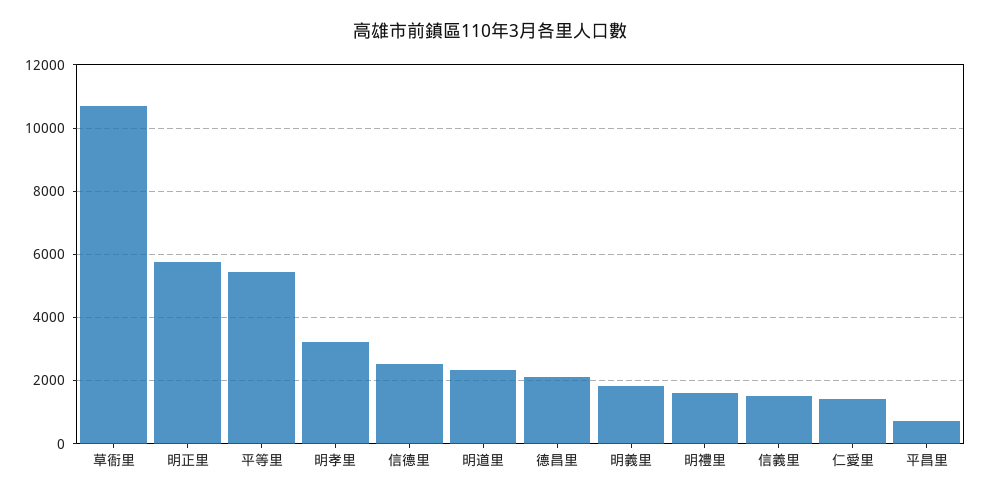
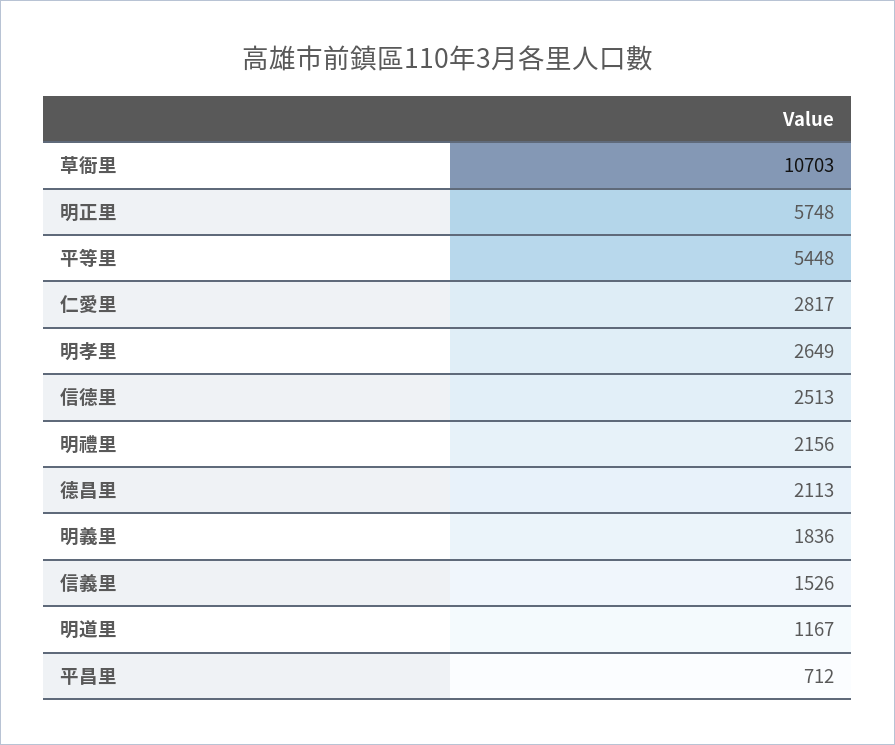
明孝里: 3200 -> 2649
明道里: 2400 -> 1167
明禮里: 1600 -> 2156
仁愛里: 1400 -> 2817

